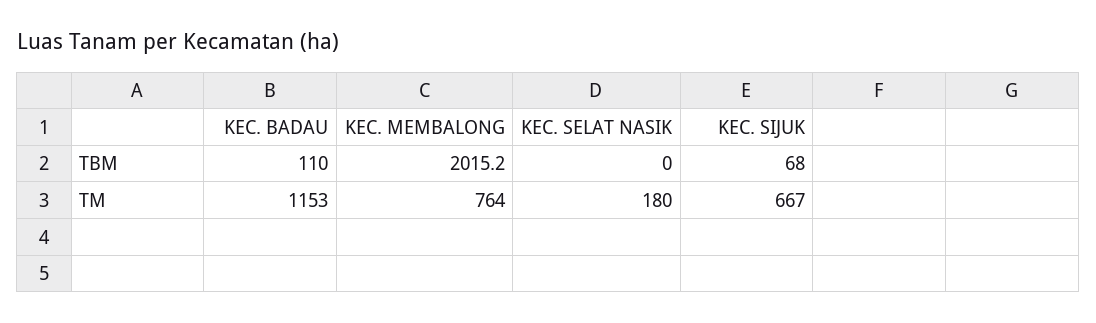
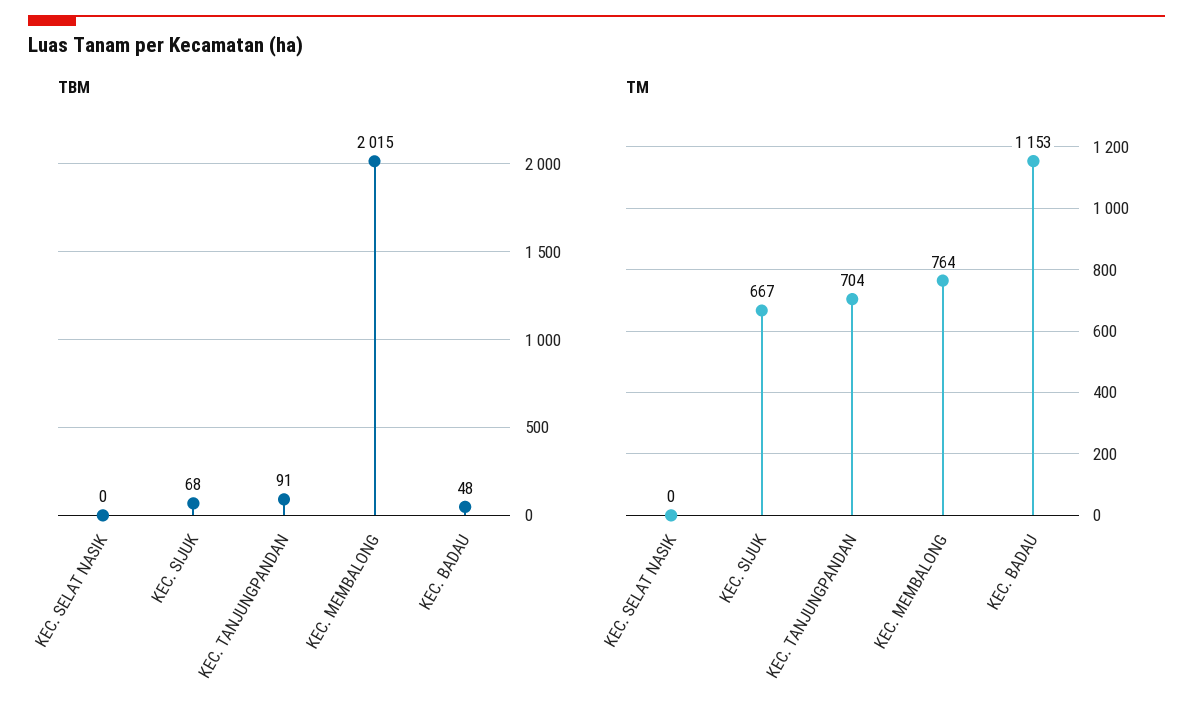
TBM, KEC. BADAU: 110 -> 48
TM, KEC. SELAT NASIK: 180 -> 0
TBM, KEC. TANJUNGPANDAN: none -> 91
TM, KEC. TANJUNGPANDAN: none -> 704

